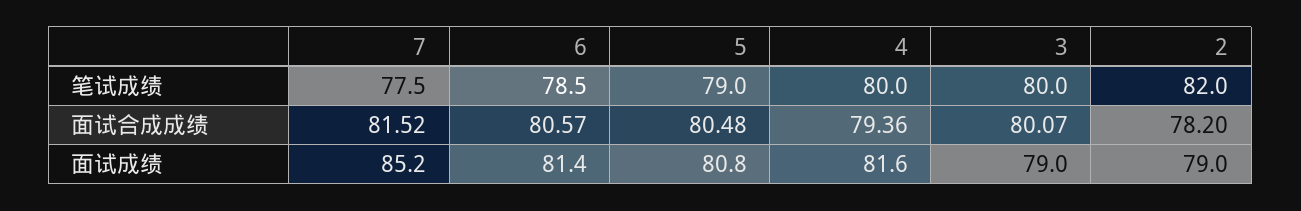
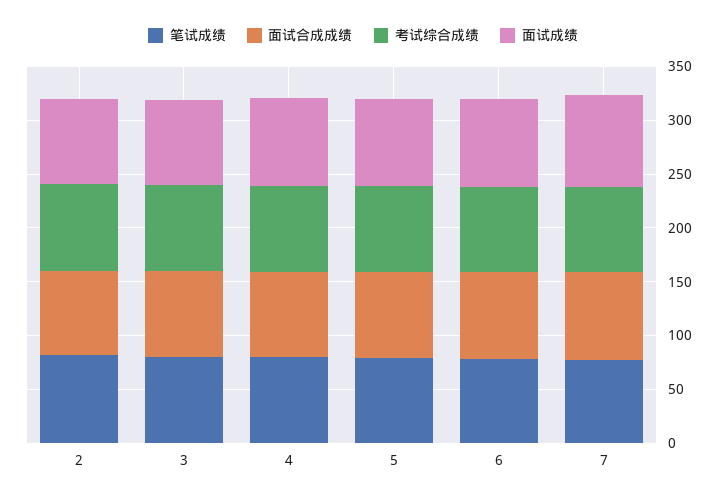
考试综合成绩, 2: none -> 80
考试综合成绩, 3: none -> 80
考试综合成绩, 4: none -> 80
考试综合成绩, 5: none -> 80
考试综合成绩, 6: none -> 80
考试综合成绩, 7: none -> 80

